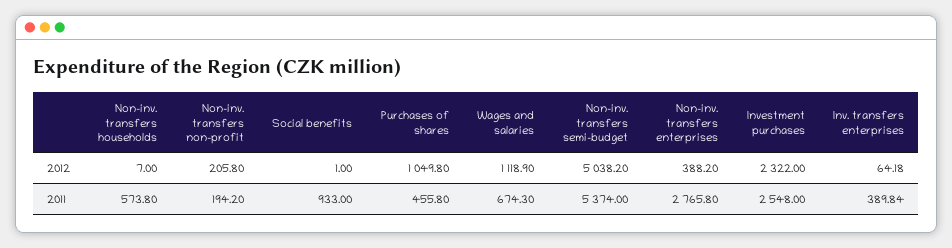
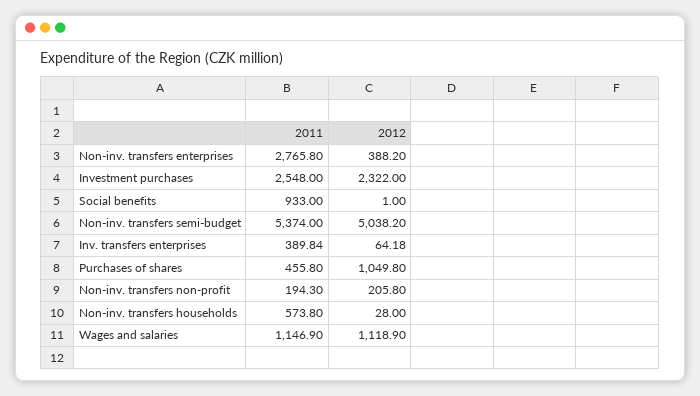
Non-inv. transfers households, 2012: 7 -> 28
Non-inv. transfers non-profit, 2011: 194.2 -> 194.3
Wages and salaries, 2011: 674.3 -> 1146.9

